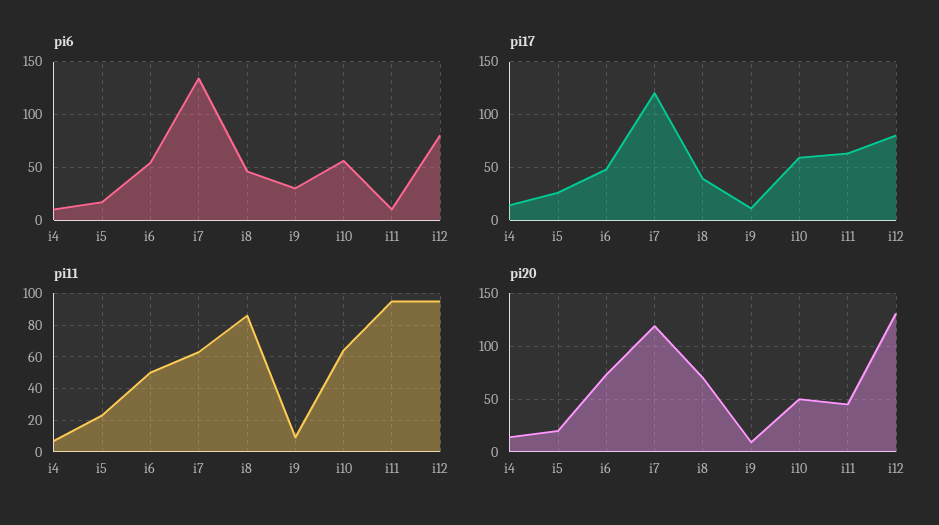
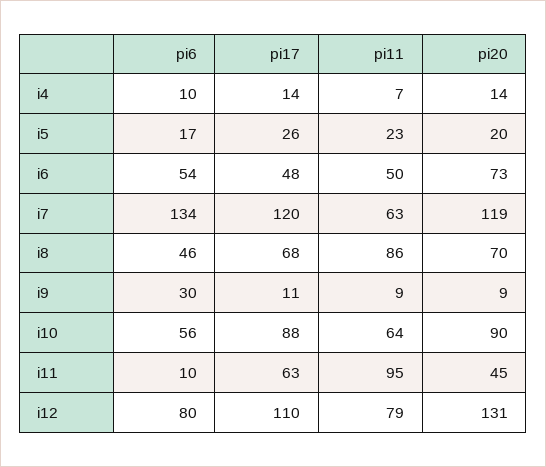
pi17, i8: 40 -> 68
pi17, i10: 60 -> 88
pi17, i12: 80 -> 110
pi11, i12: 95 -> 79
pi20, i10: 50 -> 90

